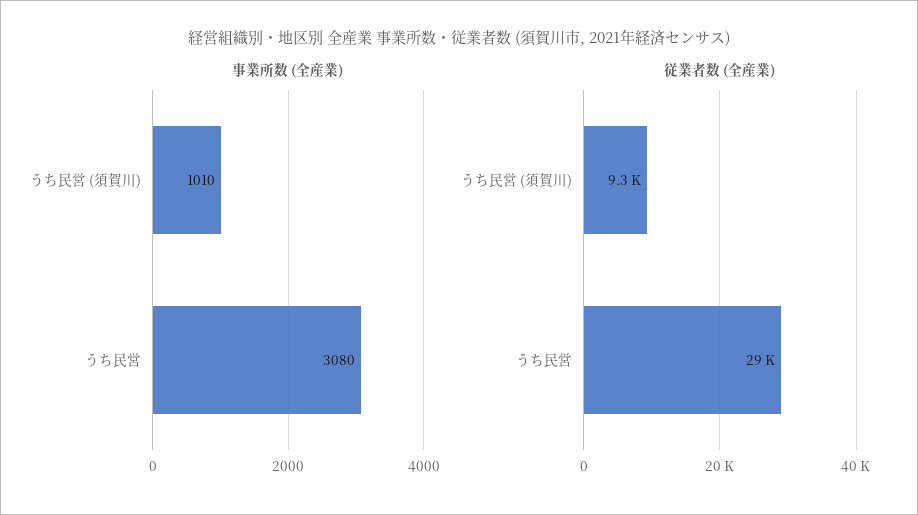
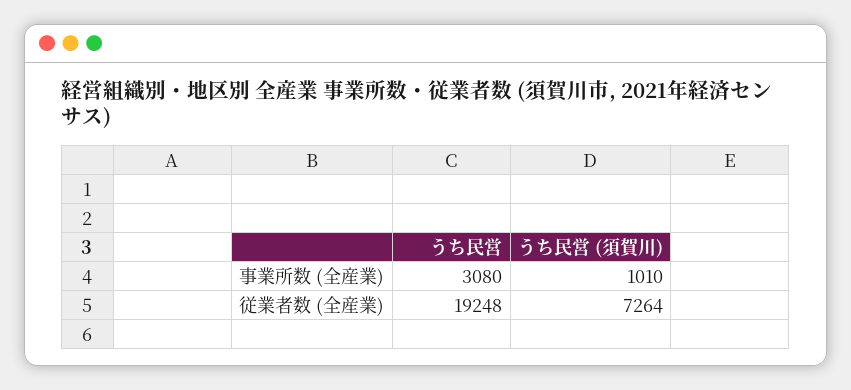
従業者数 (全産業), うち民営 (須賀川): 9300 -> 7264
従業者数 (全産業), うち民営: 29000 -> 19248

